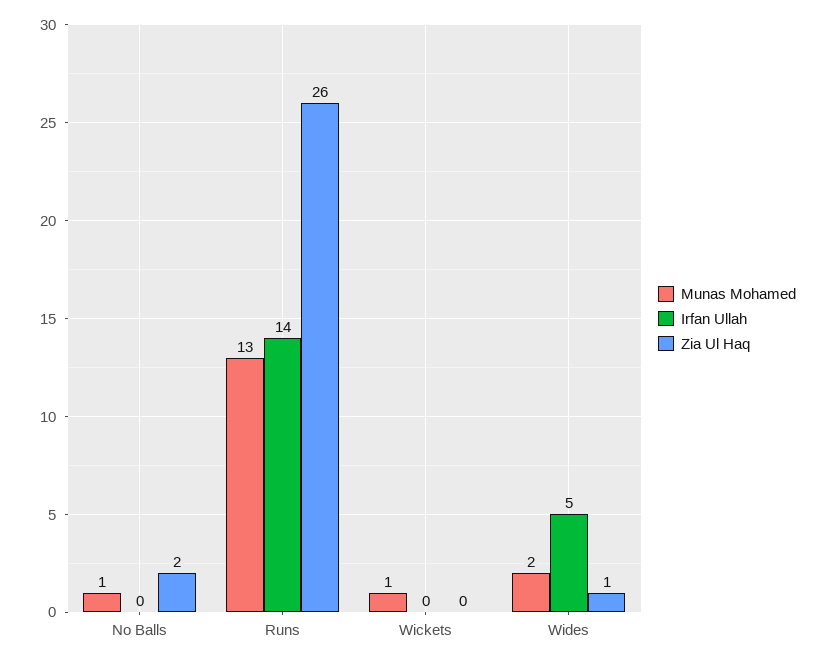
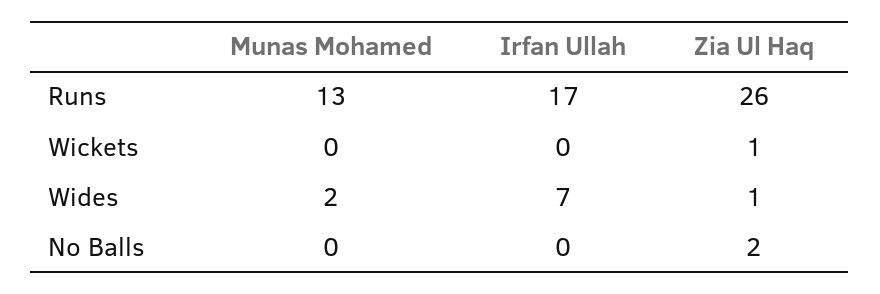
Munas Mohamed, No Balls: 1 -> 0
Irfan Ullah, Runs: 14 -> 17
Munas Mohamed, Wickets: 1 -> 0
Zia Ul Haq, Wickets: 0 -> 1
Irfan Ullah, Wides: 5 -> 7

